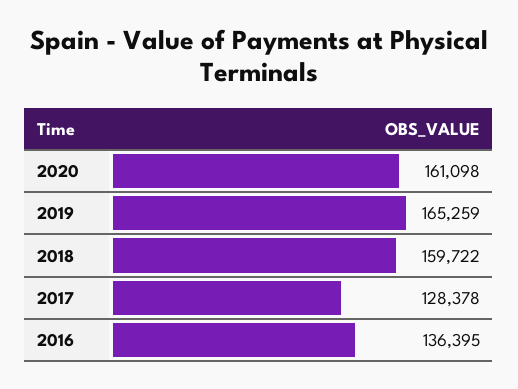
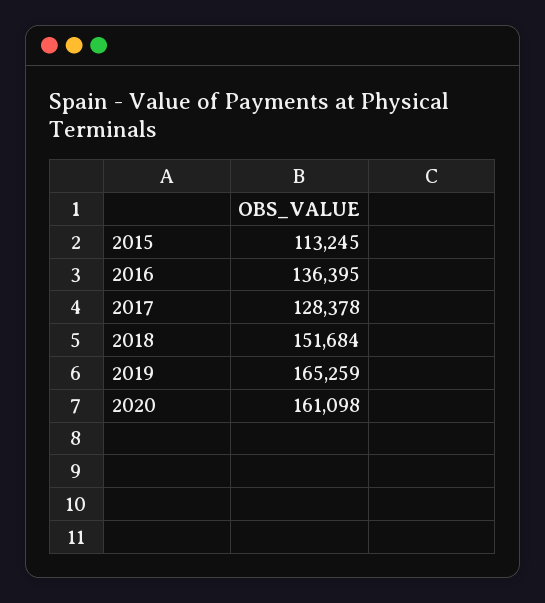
2018: 159722 -> 151684
2015: none -> 113245

